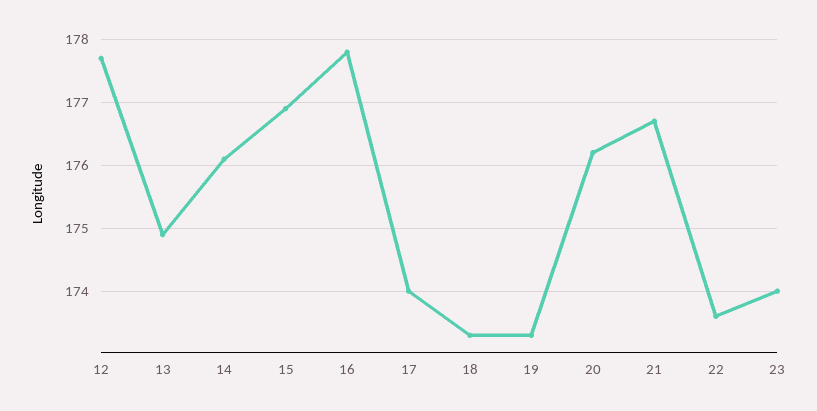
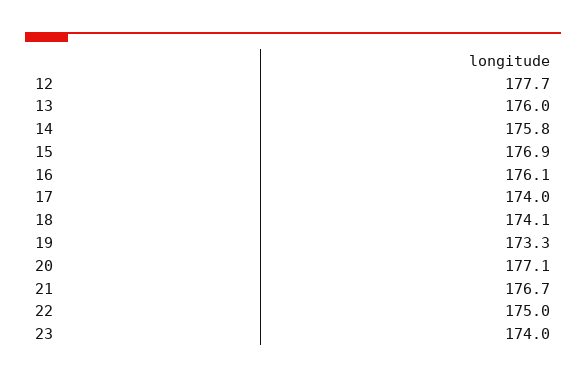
13: 174.9 -> 176
14: 176.1 -> 175.8
16: 177.8 -> 176.1
18: 173.3 -> 174.1
20: 176.2 -> 177.1
22: 173.6 -> 175

